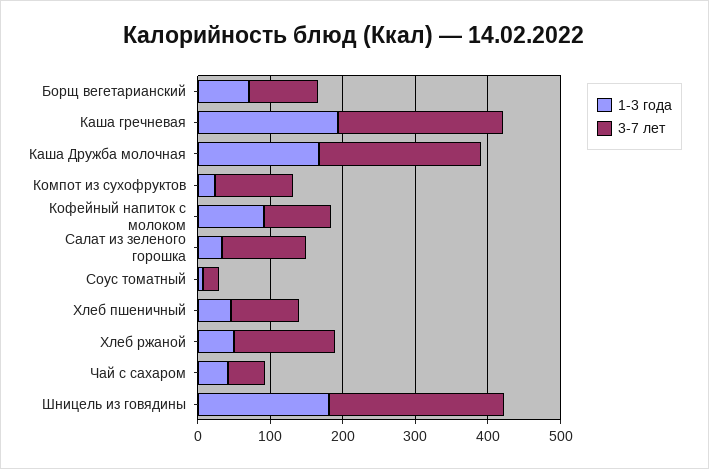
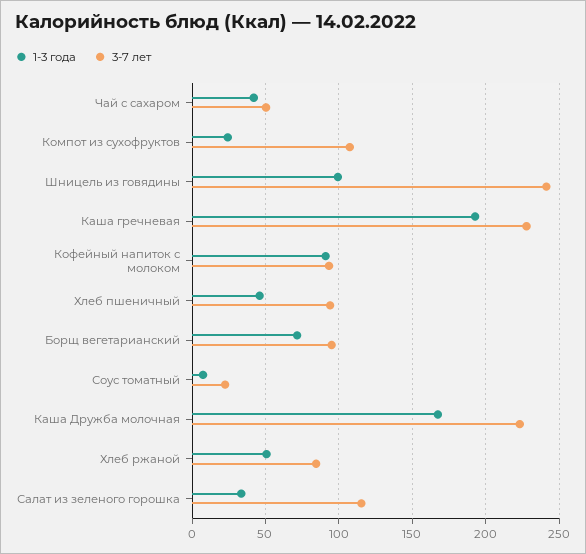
3-7 лет, Хлеб ржаной: 140 -> 85
1-3 года, Шницель из говядины: 180 -> 100

